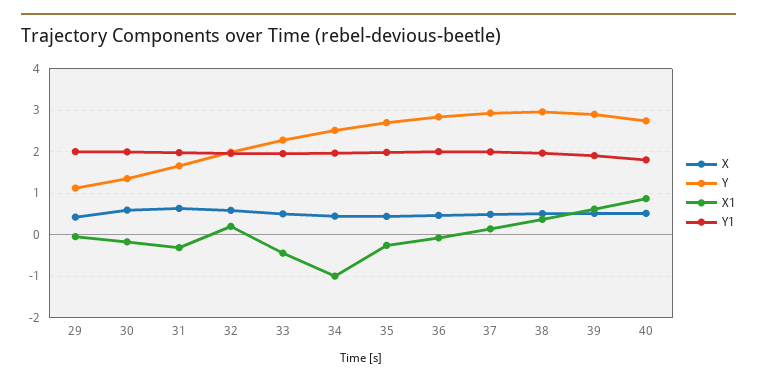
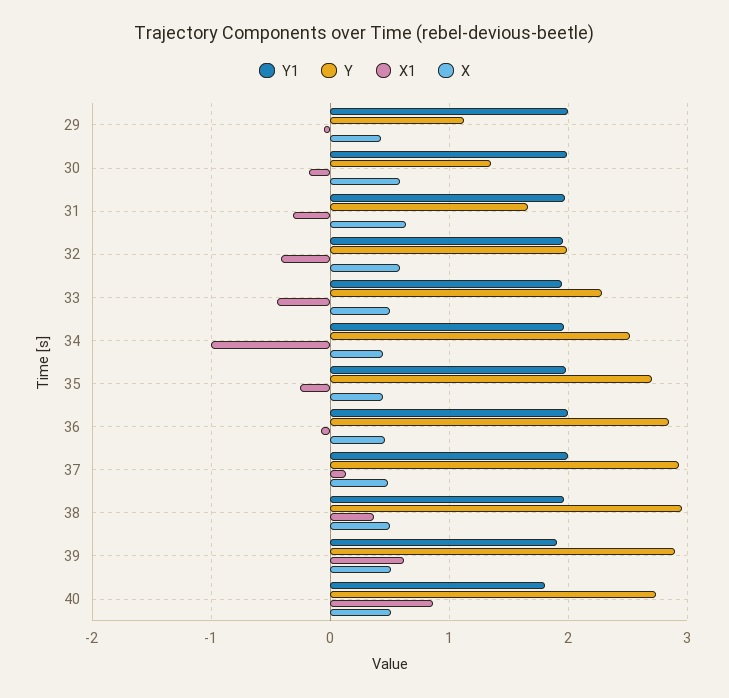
X1, 32: 0.2 -> -0.4

